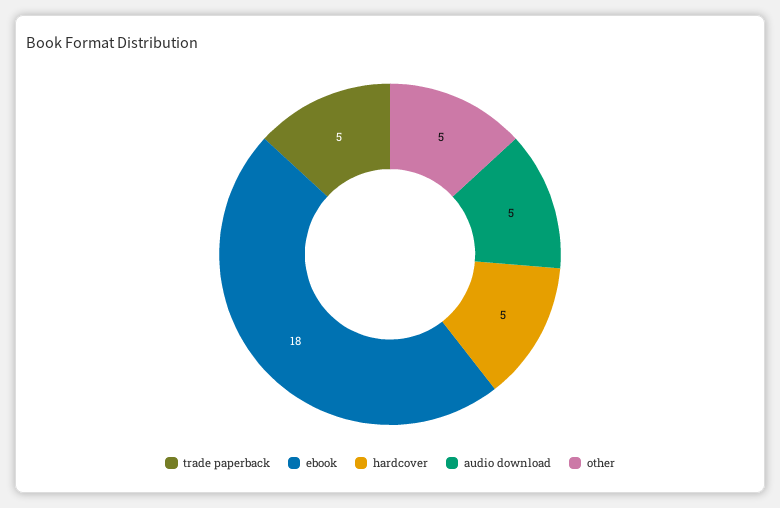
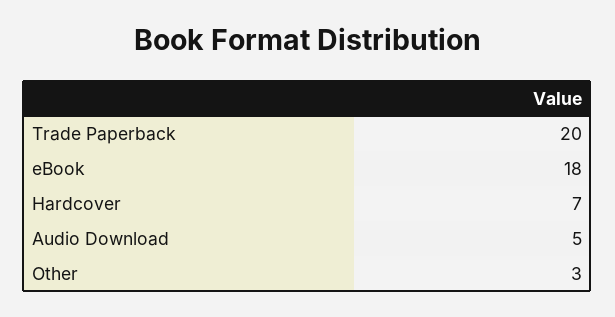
trade paperback: 5 -> 20
hardcover: 5 -> 7
other: 5 -> 3

